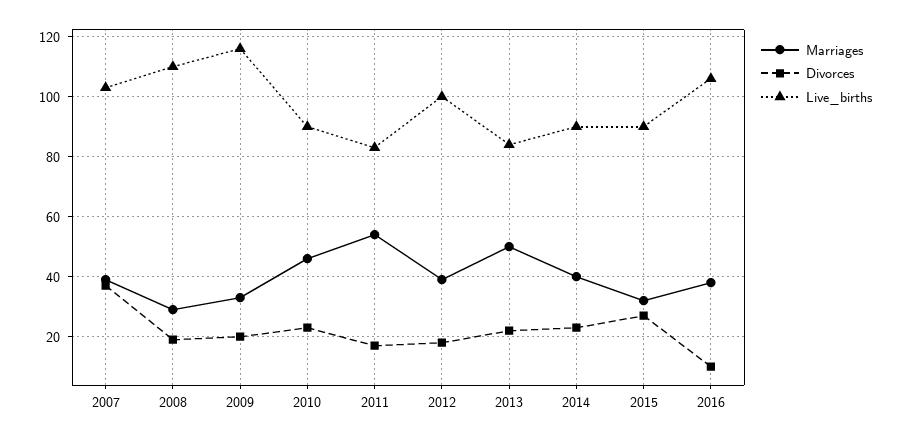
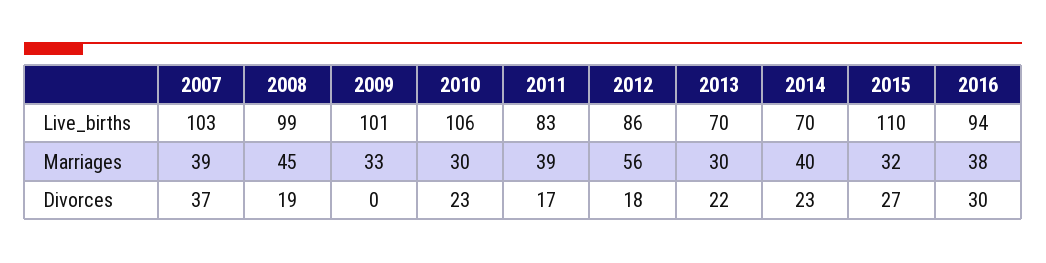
Marriages, 2008: 30 -> 45
Live_births, 2008: 110 -> 99
Divorces, 2009: 20 -> 0
Live_births, 2009: 115 -> 101
Marriages, 2010: 45 -> 30
Live_births, 2010: 90 -> 106
Marriages, 2011: 55 -> 39
Marriages, 2012: 40 -> 56
Live_births, 2012: 100 -> 86
Marriages, 2013: 50 -> 30
Live_births, 2013: 85 -> 70
Live_births, 2014: 90 -> 70
Live_births, 2015: 90 -> 110
Divorces, 2016: 10 -> 30
Live_births, 2016: 105 -> 94

